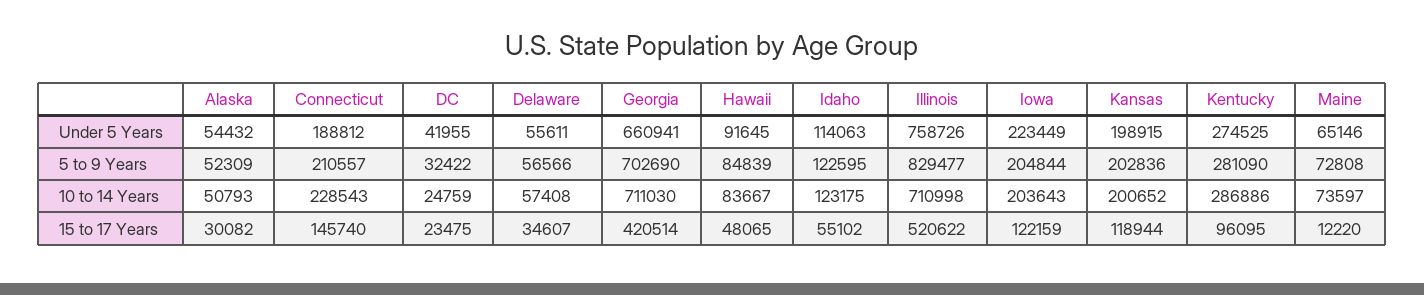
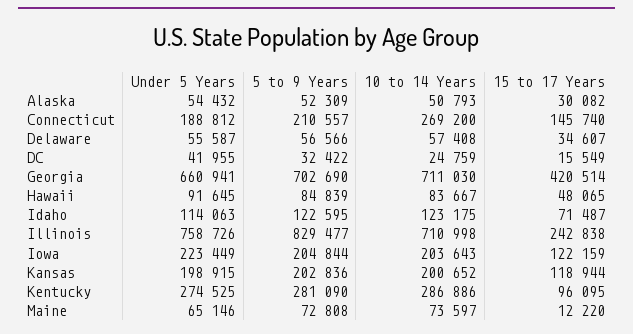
Delaware, Under 5 Years: 55611 -> 55587
Connecticut, 10 to 14 Years: 228543 -> 269200
DC, 15 to 17 Years: 23475 -> 15549
Idaho, 15 to 17 Years: 55102 -> 71487
Illinois, 15 to 17 Years: 520622 -> 242838

